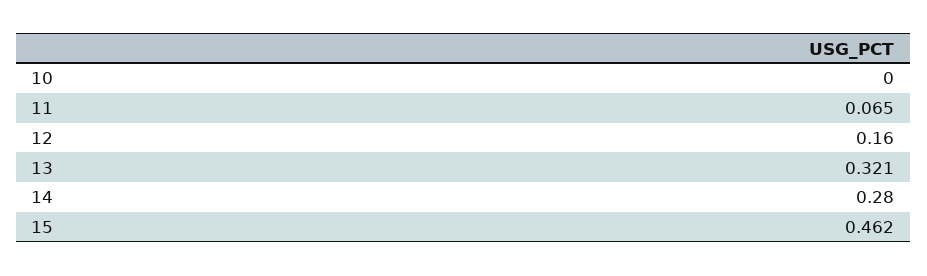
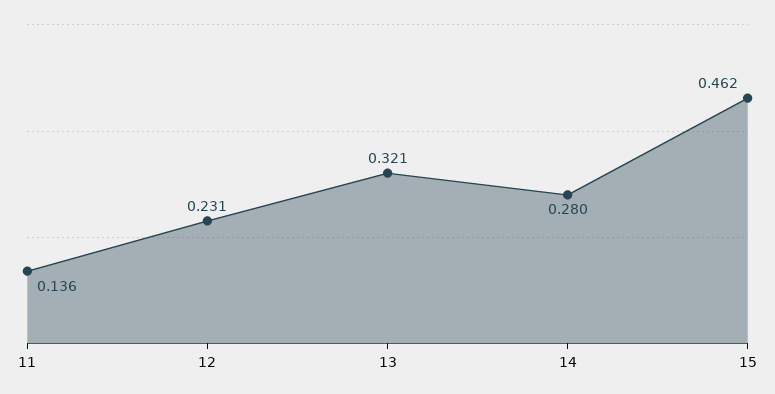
10: 0 -> none
11: 0.065 -> 0.136
12: 0.16 -> 0.231

